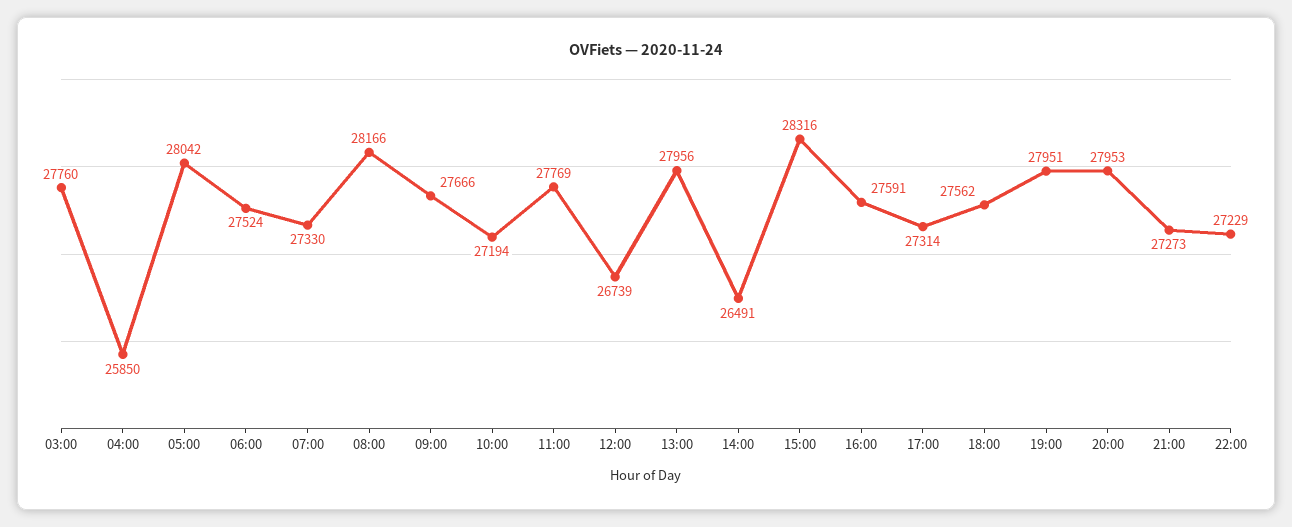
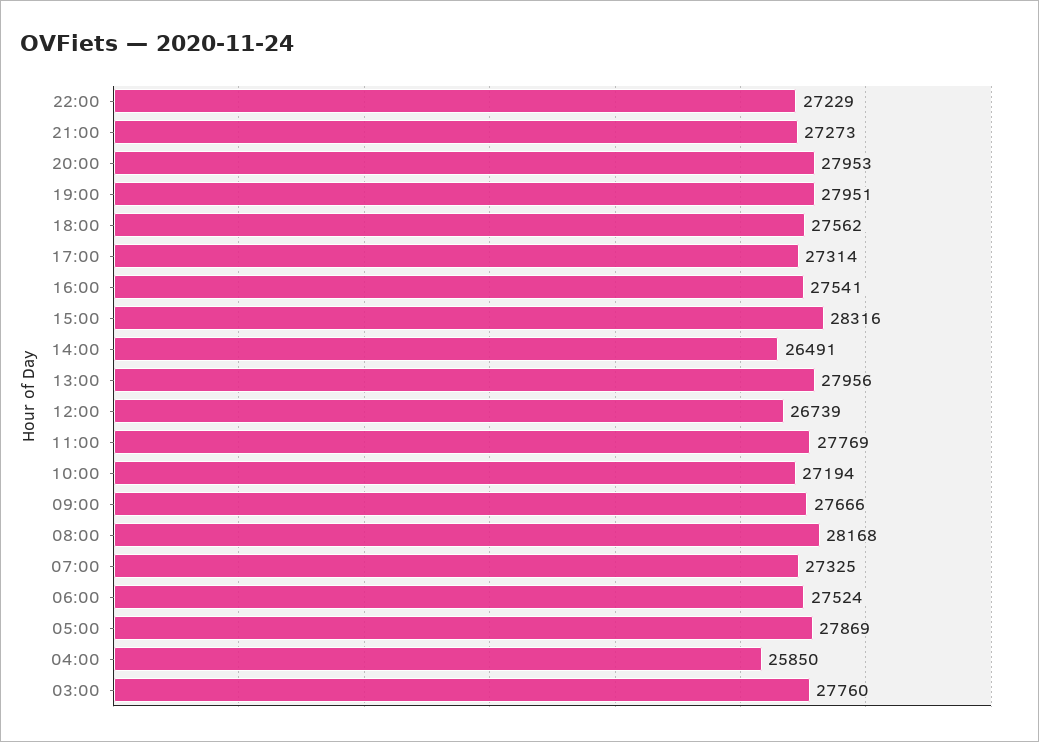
05:00: 28042 -> 27869
07:00: 27330 -> 27325
08:00: 28166 -> 28168
16:00: 27591 -> 27541

